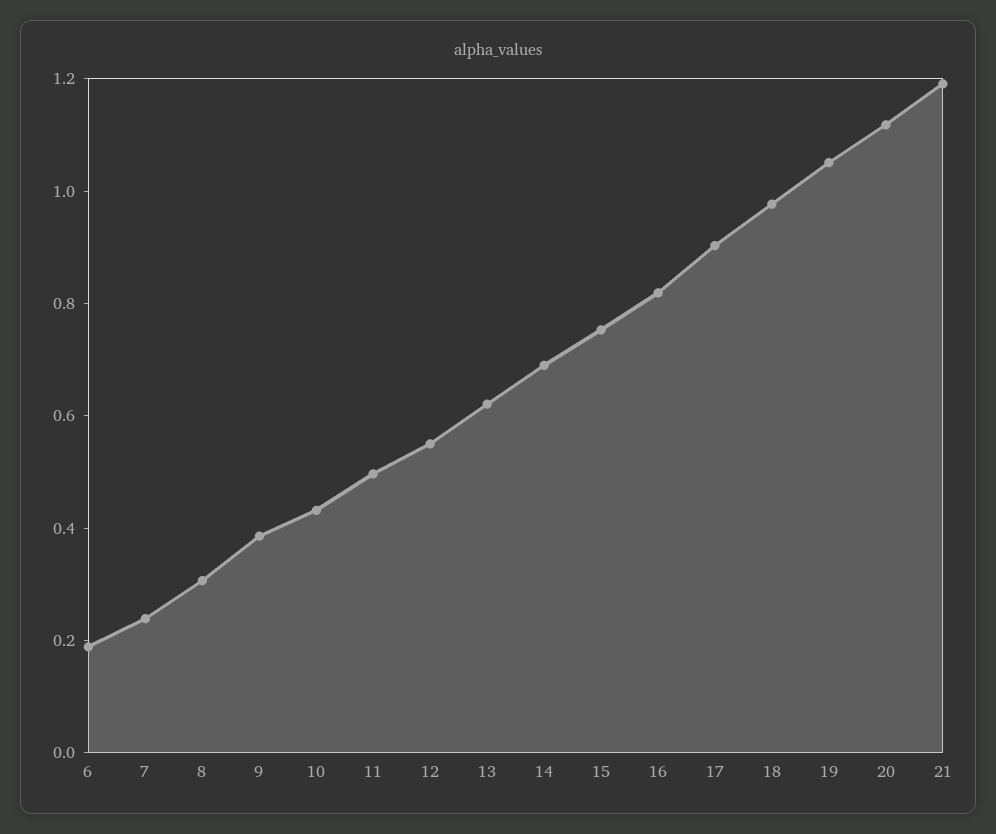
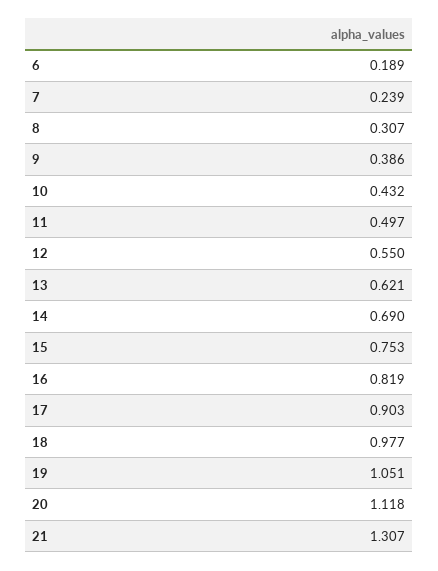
21: 1.2 -> 1.307

